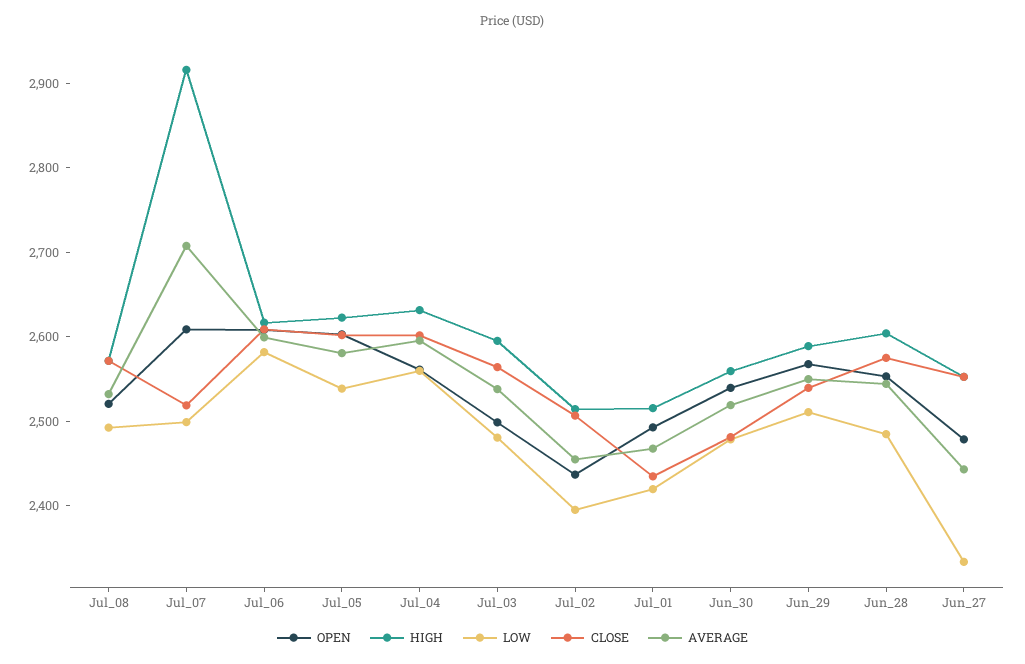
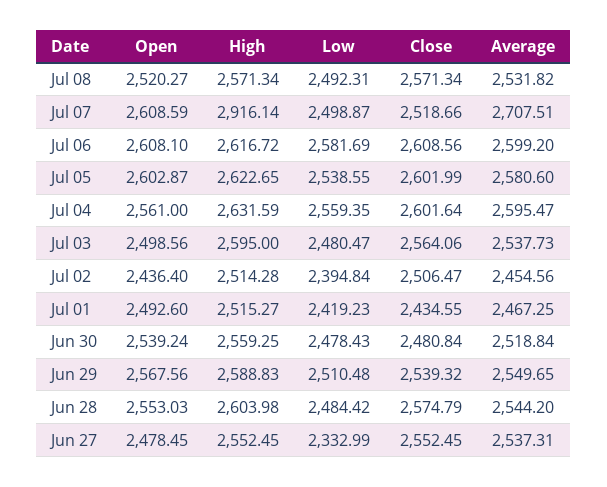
AVERAGE, Jun_27: 2440 -> 2537.31

